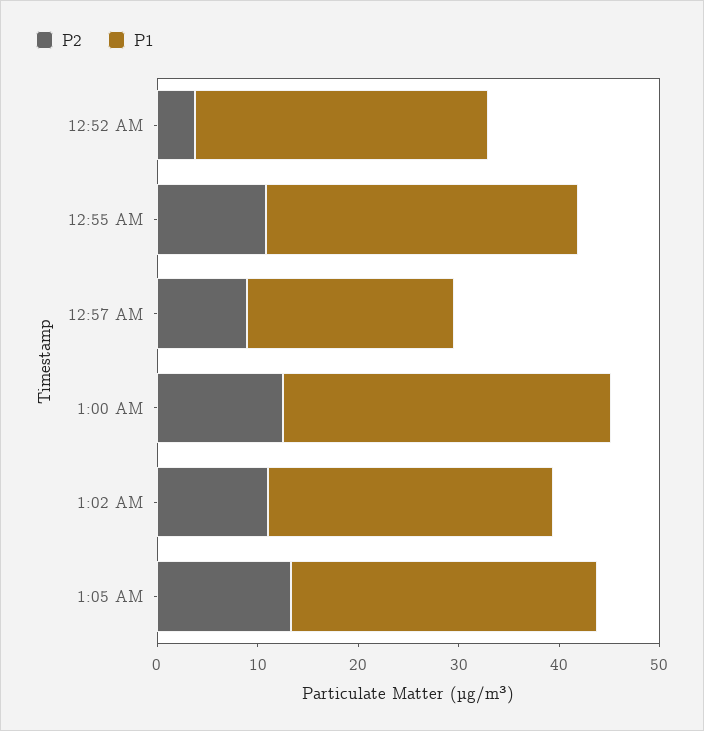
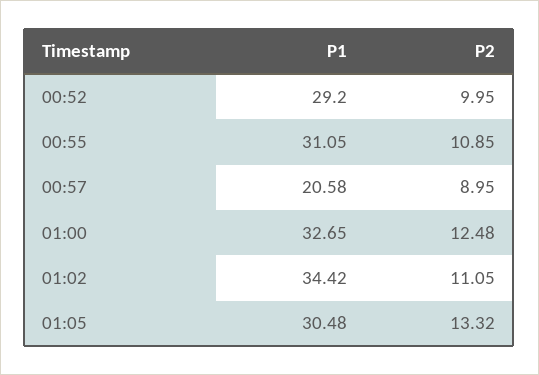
P2, 12:52 AM: 4 -> 9.95
P1, 1:02 AM: 28 -> 34.42

